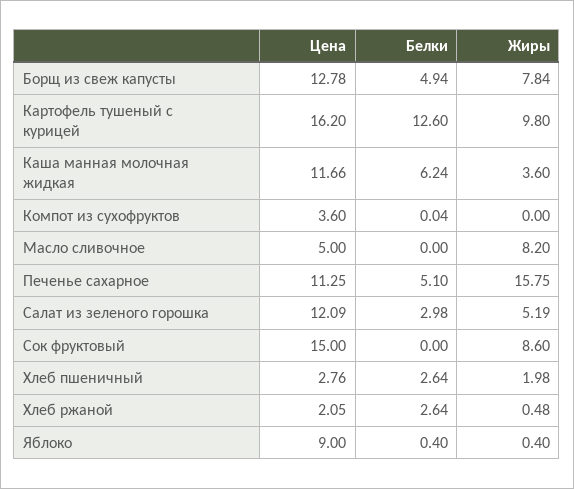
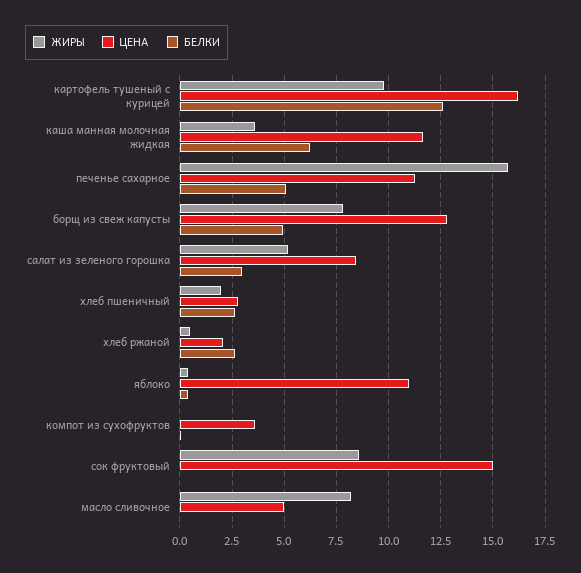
Цена, Салат из зеленого горошка: 12.09 -> 8.5
Цена, Яблоко: 9 -> 11

